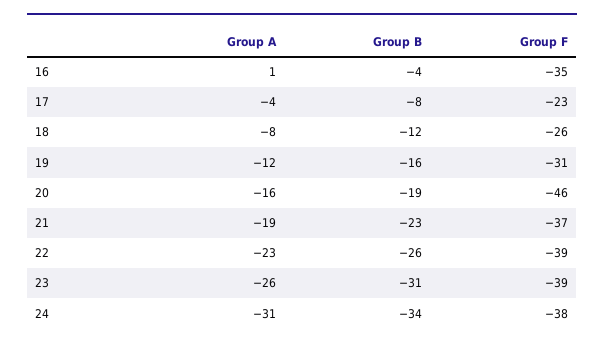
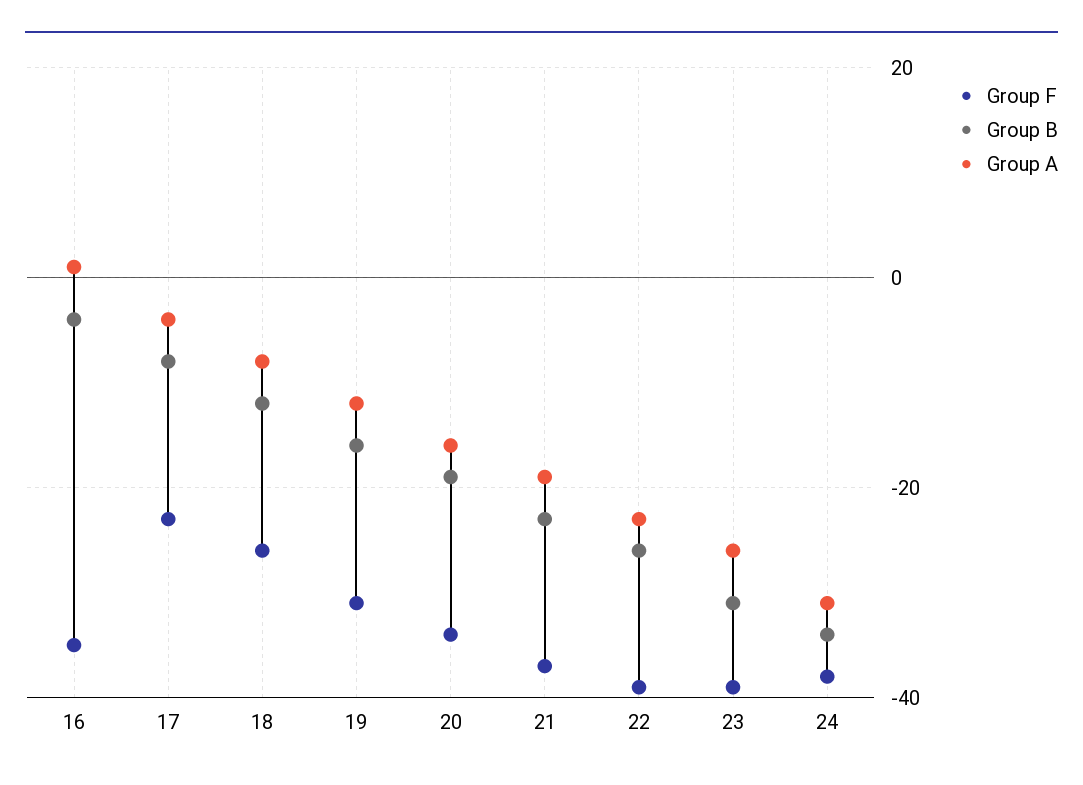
Group F, 20: -46 -> -35

